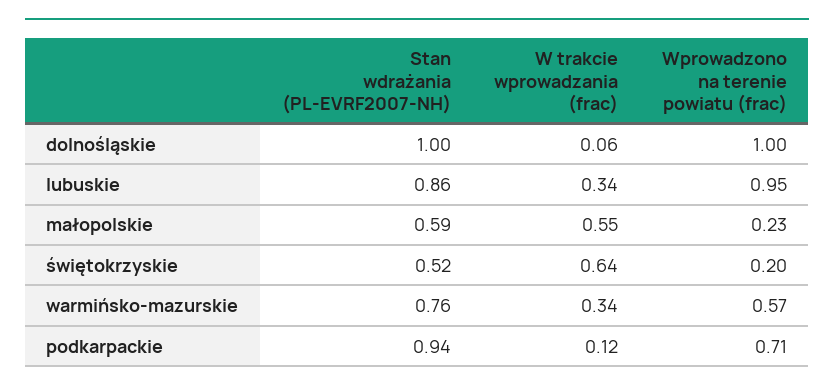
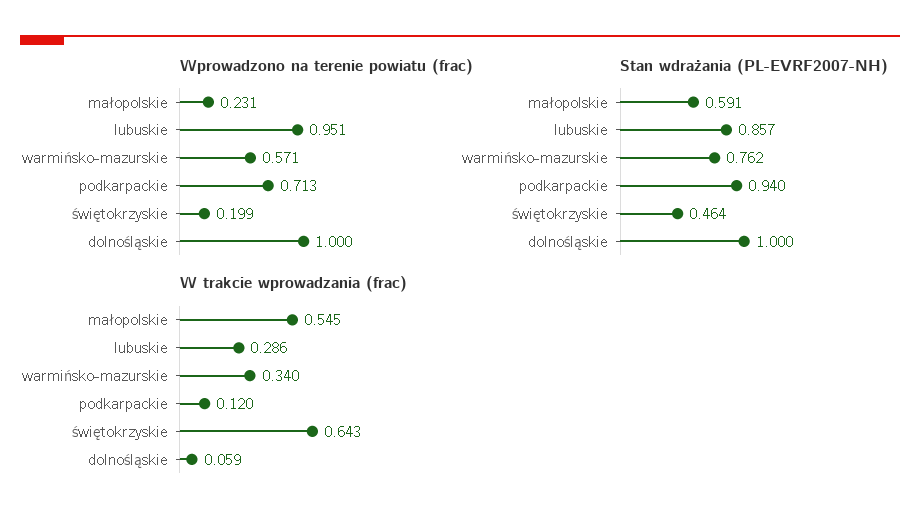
W trakcie wprowadzania (frac), lubuskie: 0.34 -> 0.286
Stan wdrażania (PL-EVRF2007-NH), świętokrzyskie: 0.52 -> 0.464

